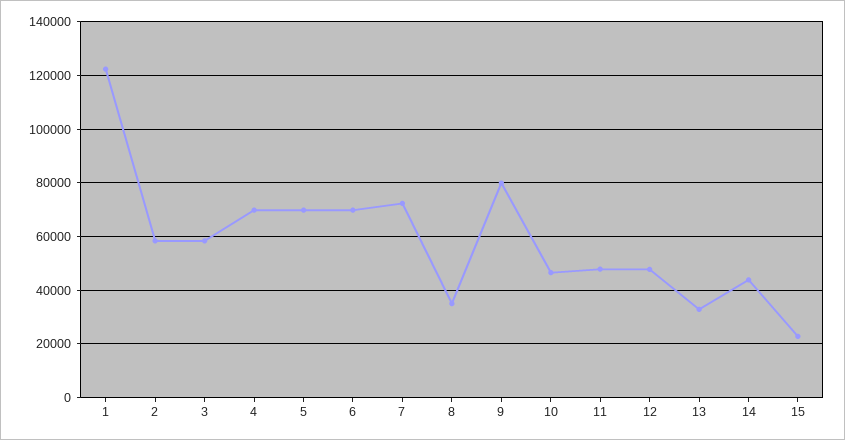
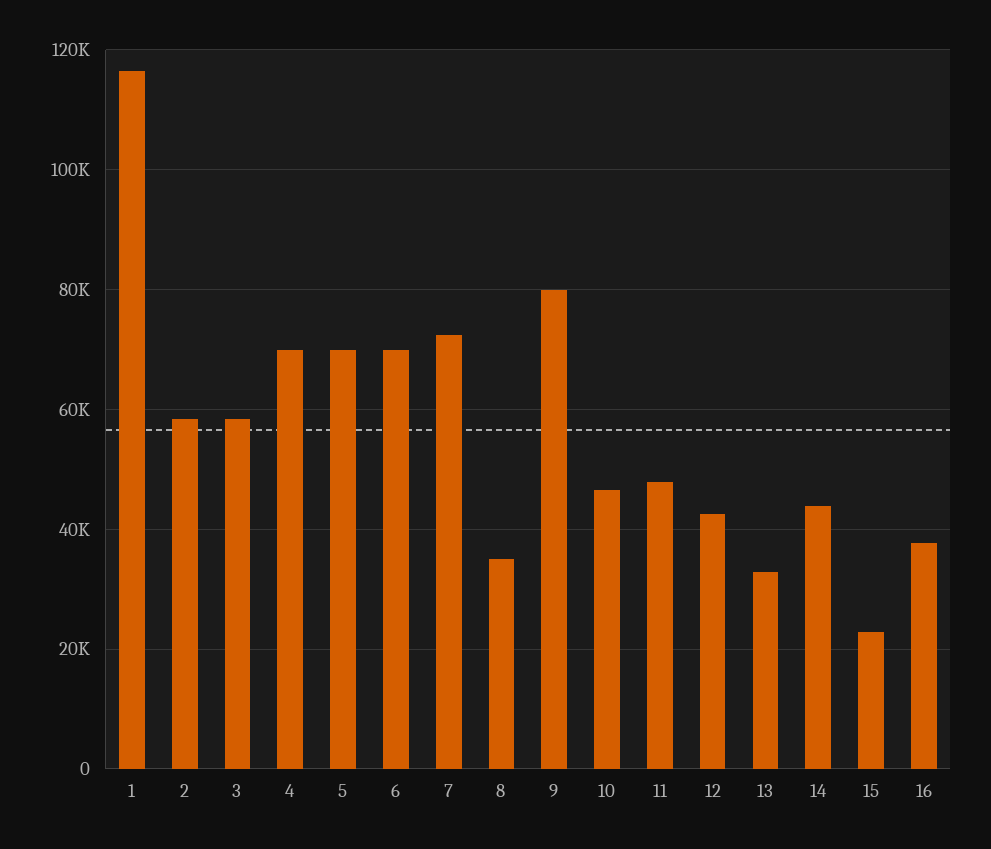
1: 122500 -> 116000
12: 47500 -> 42000
16: none -> 38000

